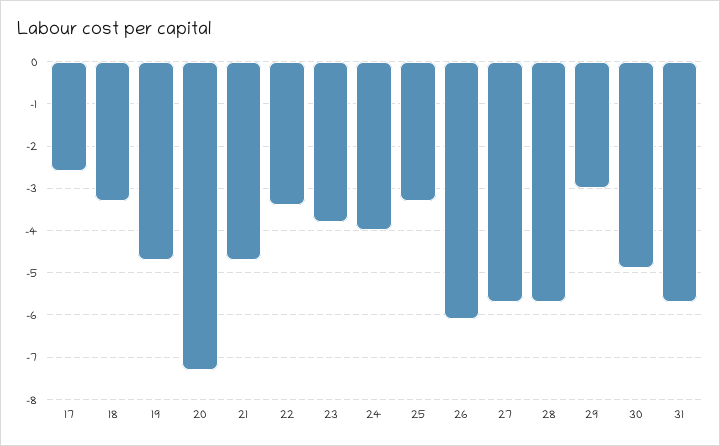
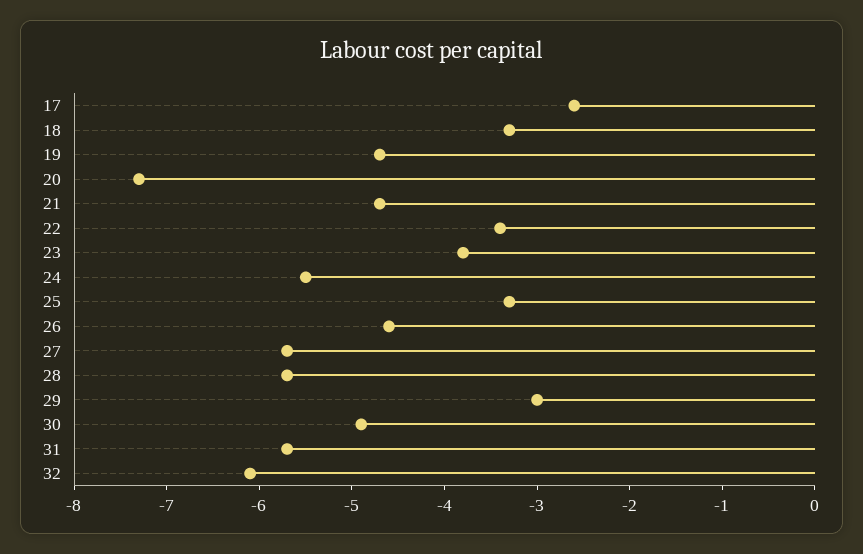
24: -4 -> -5.5
26: -6 -> -4.6
32: none -> -6.1

